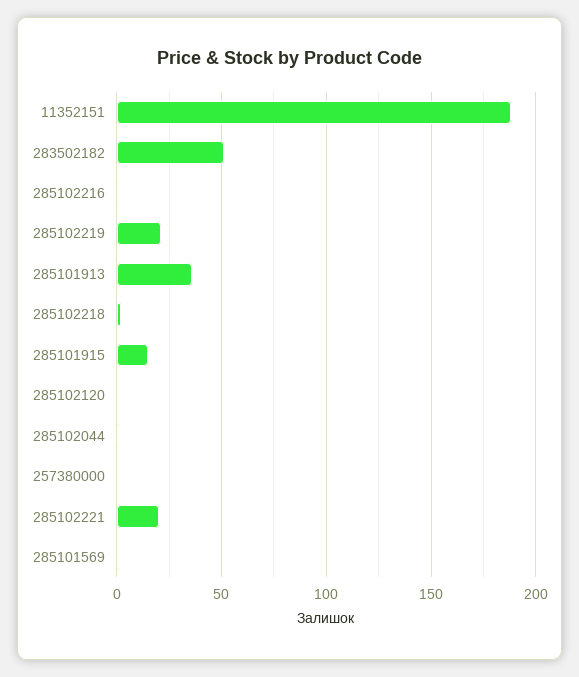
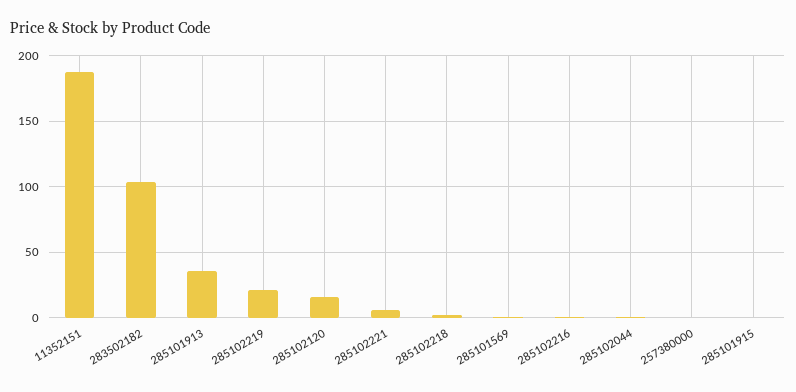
283502182: 50 -> 105
285101915: 15 -> 0
285102120: 0 -> 15
285102221: 20 -> 5

